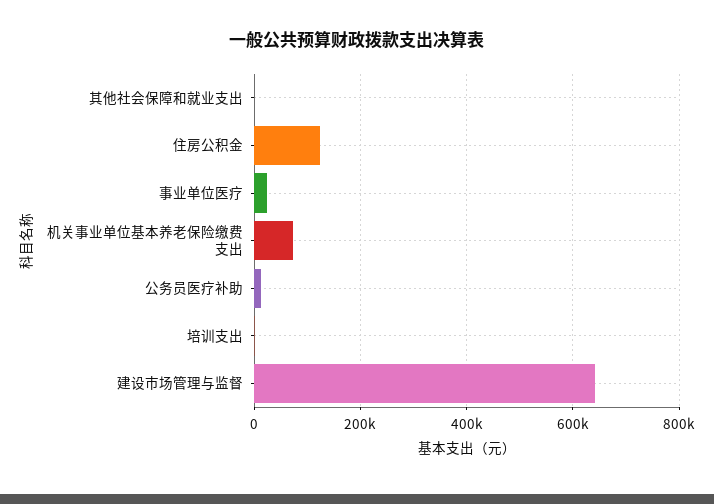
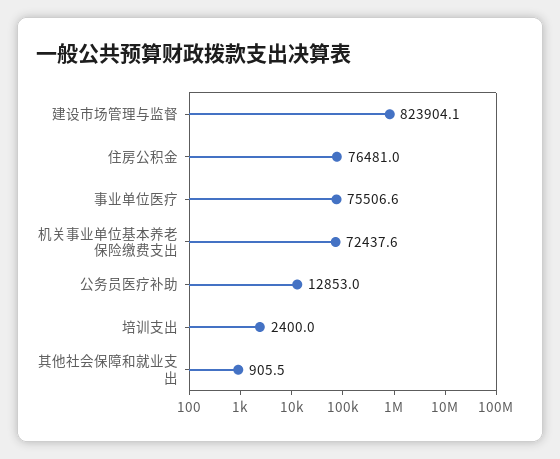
住房公积金: 120000 -> 76481
事业单位医疗: 20000 -> 75506.6
建设市场管理与监督: 640000 -> 823904.1

